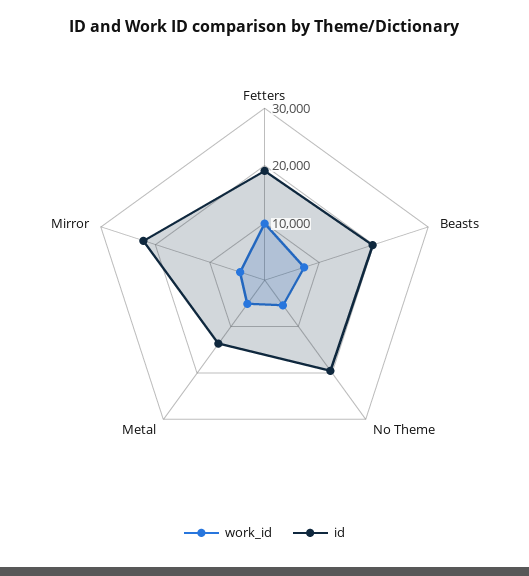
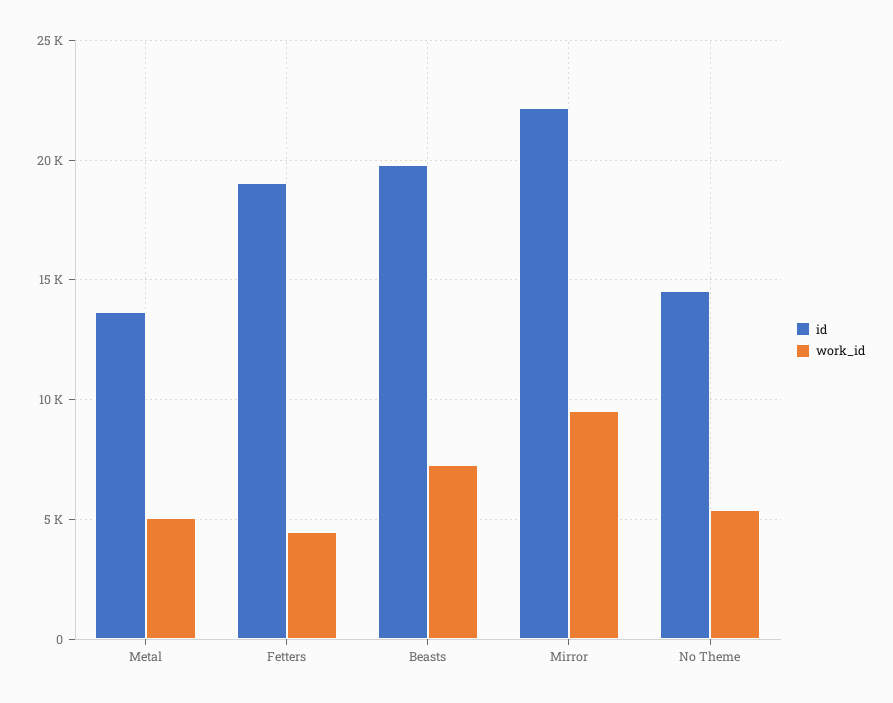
work_id, Fetters: 10000 -> 4500
id, No Theme: 20000 -> 14500
work_id, Mirror: 4000 -> 9500

